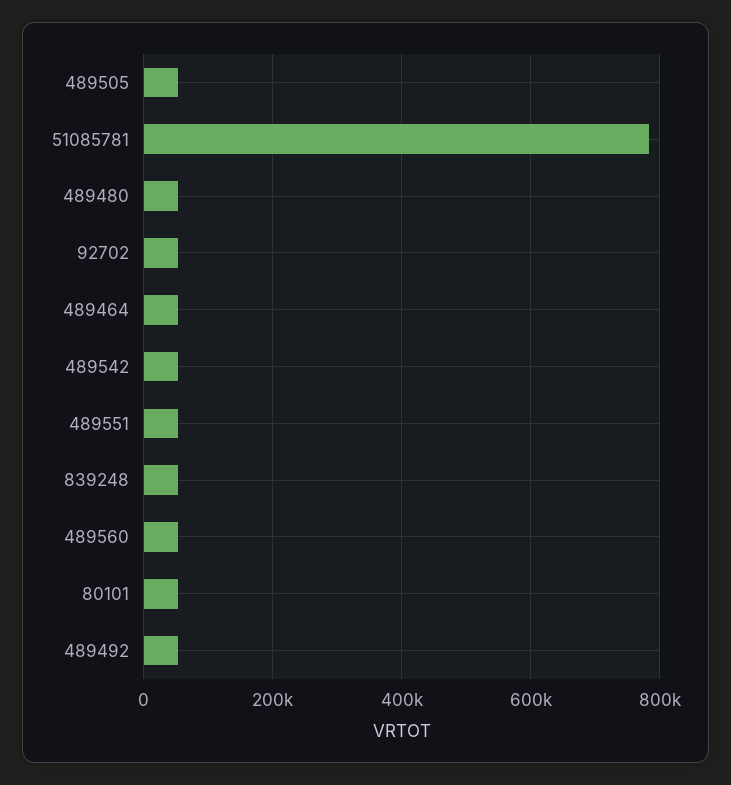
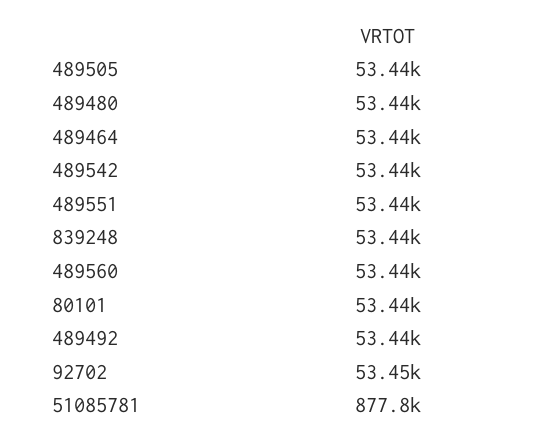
51085781: 780000 -> 877800

